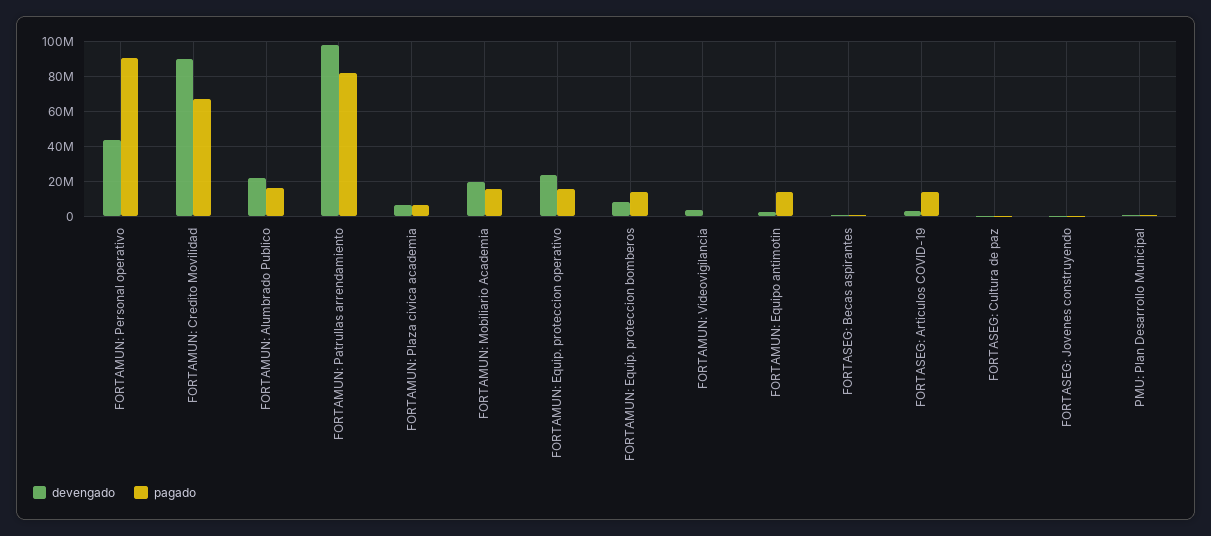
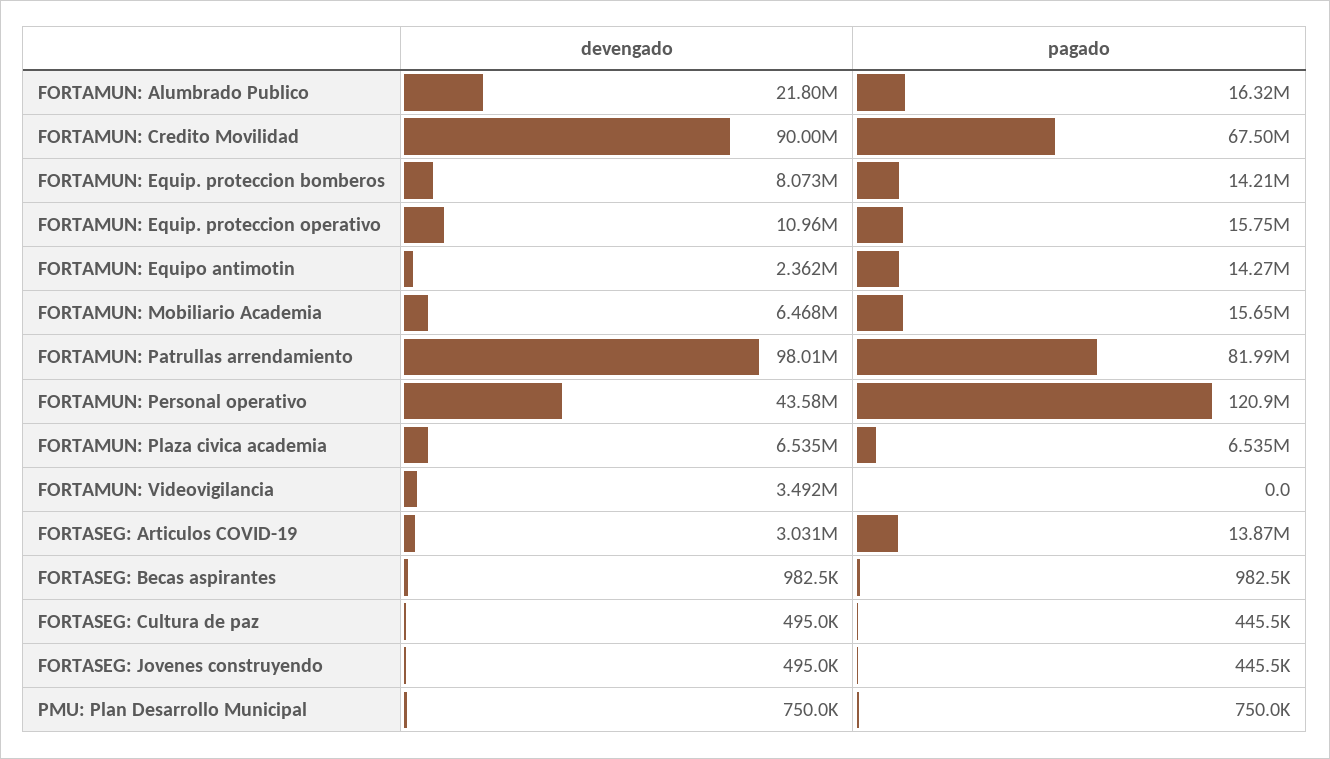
pagado, FORTAMUN: Personal operativo: 90000000 -> 120900000
devengado, FORTAMUN: Mobiliario Academia: 20000000 -> 6468000
devengado, FORTAMUN: Equip. proteccion operativo: 25000000 -> 10960000

